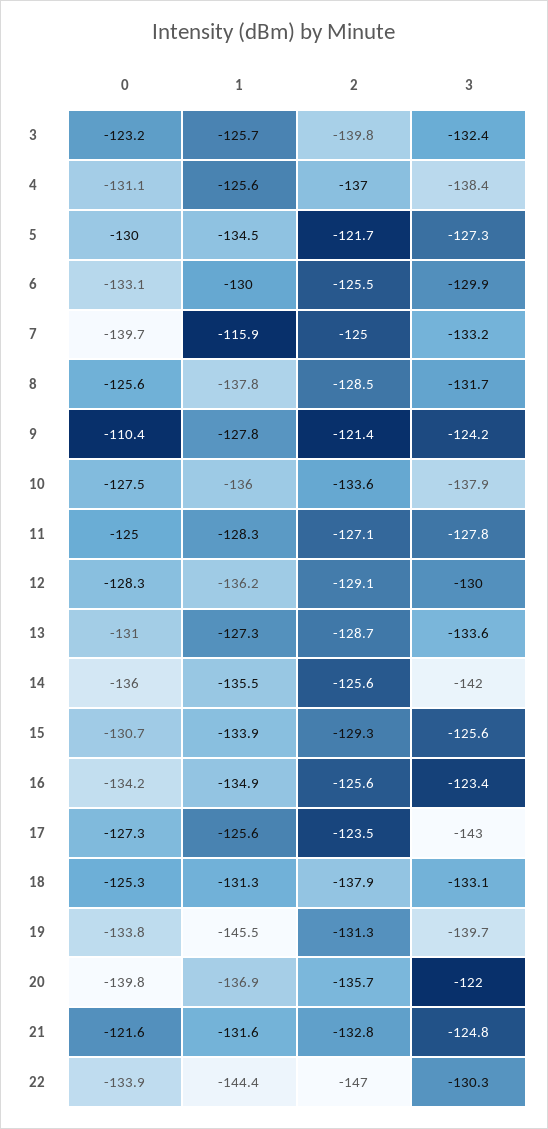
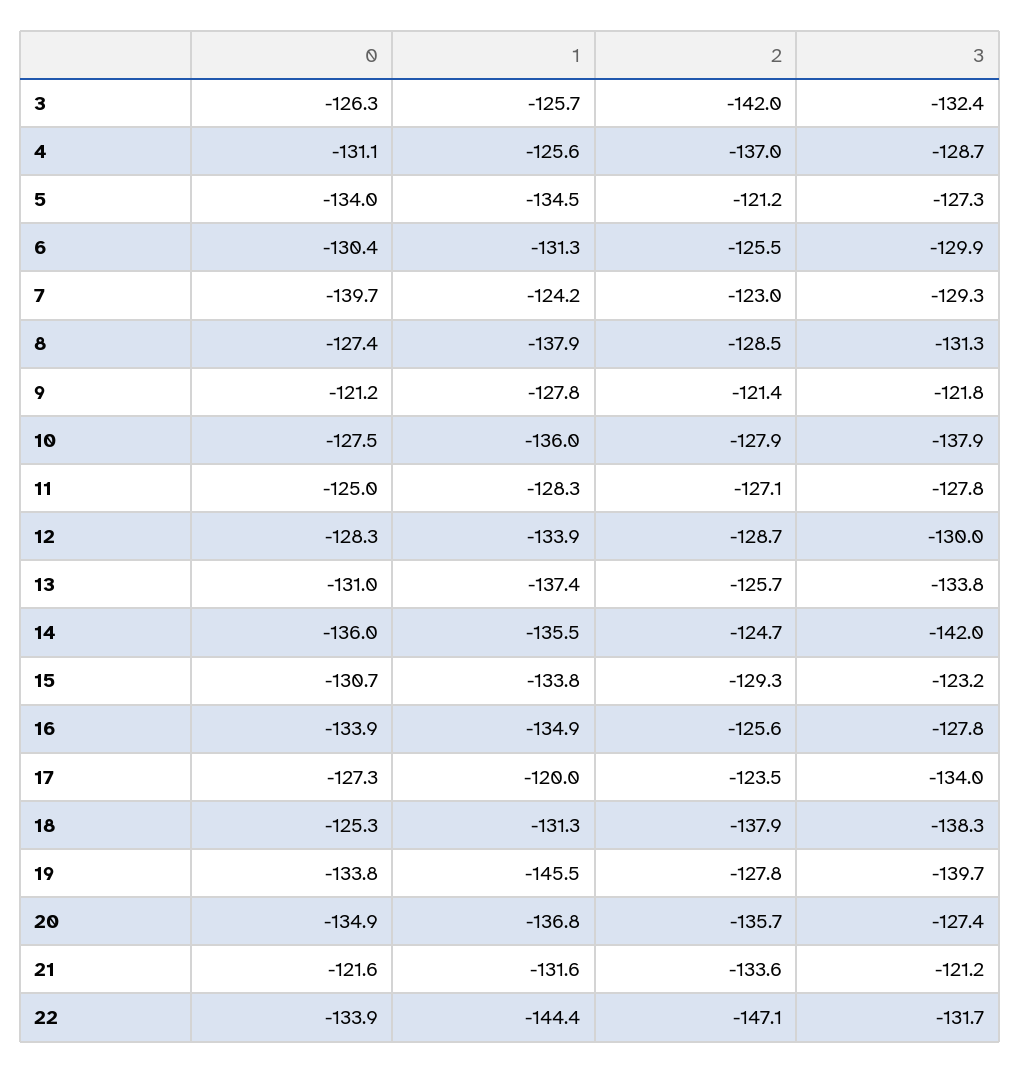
0, 3: -123.2 -> -126.3
2, 3: -139.8 -> -142
3, 4: -138.4 -> -128.7
0, 5: -130 -> -134
2, 5: -121.7 -> -121.2
0, 6: -133.1 -> -130.4
1, 6: -130 -> -131.3
1, 7: -115.9 -> -124.2
2, 7: -125 -> -123
3, 7: -133.2 -> -129.3
0, 8: -125.6 -> -127.4
1, 8: -137.8 -> -137.9
3, 8: -131.7 -> -131.3
0, 9: -110.4 -> -121.2
3, 9: -124.2 -> -121.8
2, 10: -133.6 -> -127.9
1, 12: -136.2 -> -133.9
2, 12: -129.1 -> -128.7
1, 13: -127.3 -> -137.4
2, 13: -128.7 -> -125.7
3, 13: -133.6 -> -133.8
2, 14: -125.6 -> -124.7
1, 15: -133.9 -> -133.8
3, 15: -125.6 -> -123.2
0, 16: -134.2 -> -133.9
3, 16: -123.4 -> -127.8
1, 17: -125.6 -> -120
3, 17: -143 -> -134
3, 18: -133.1 -> -138.3
2, 19: -131.3 -> -127.8
0, 20: -139.8 -> -134.9
1, 20: -136.9 -> -136.8
3, 20: -122 -> -127.4
2, 21: -132.8 -> -133.6
3, 21: -124.8 -> -121.2
2, 22: -147 -> -147.1
3, 22: -130.3 -> -131.7

